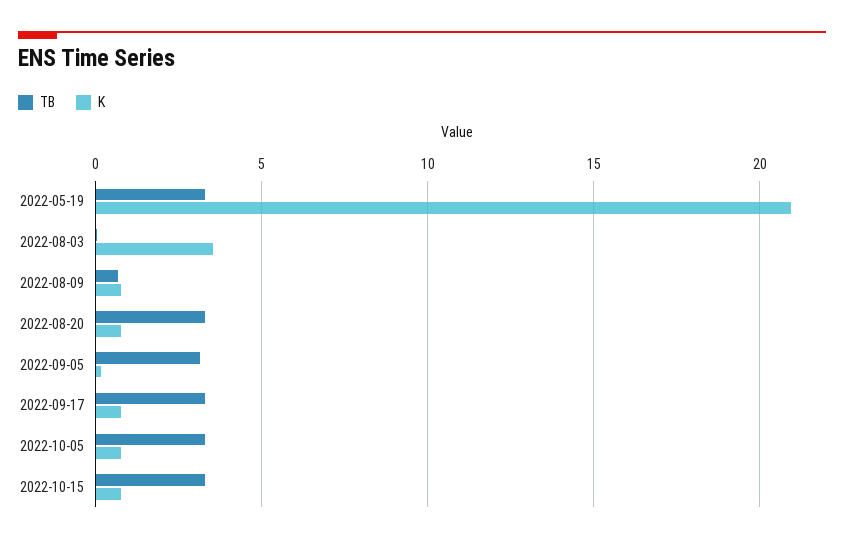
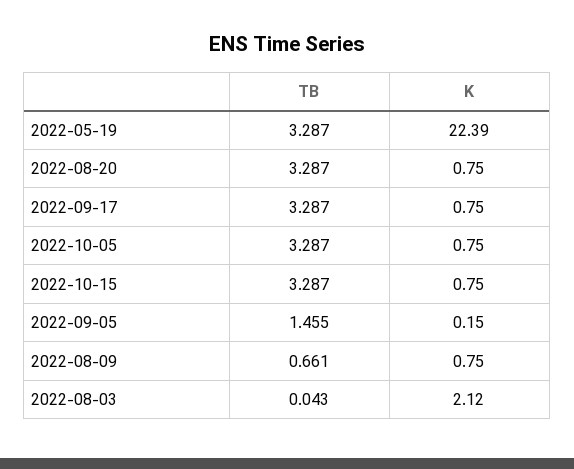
K, 2022-05-19: 21 -> 22.39
K, 2022-08-03: 3.5 -> 2.12
TB, 2022-09-05: 3 -> 1.455

